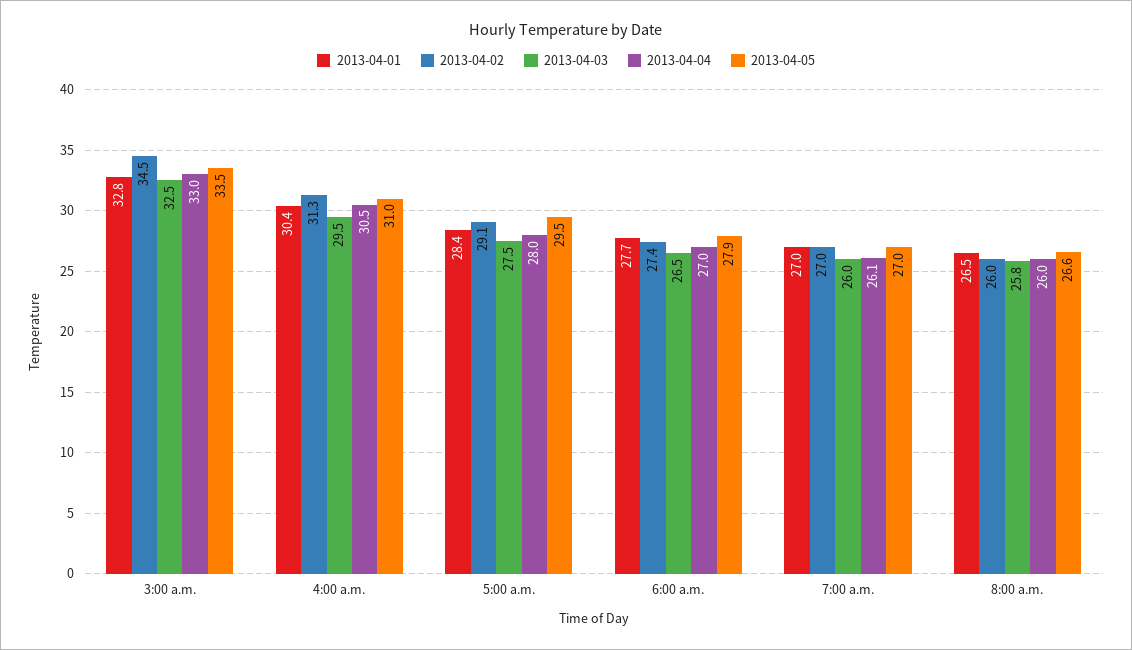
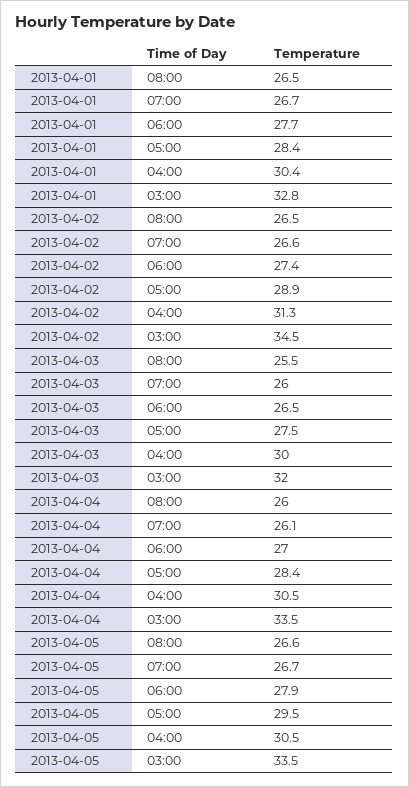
2013-04-03, 3:00 a.m.: 32.5 -> 32
2013-04-04, 3:00 a.m.: 33 -> 33.5
2013-04-03, 4:00 a.m.: 29.5 -> 30
2013-04-05, 4:00 a.m.: 31 -> 30.5
2013-04-02, 5:00 a.m.: 29.1 -> 28.9
2013-04-04, 5:00 a.m.: 28 -> 28.4
2013-04-01, 7:00 a.m.: 27 -> 26.7
2013-04-02, 7:00 a.m.: 27 -> 26.6
2013-04-05, 7:00 a.m.: 27 -> 26.7
2013-04-02, 8:00 a.m.: 26 -> 26.5
2013-04-03, 8:00 a.m.: 25.8 -> 25.5

